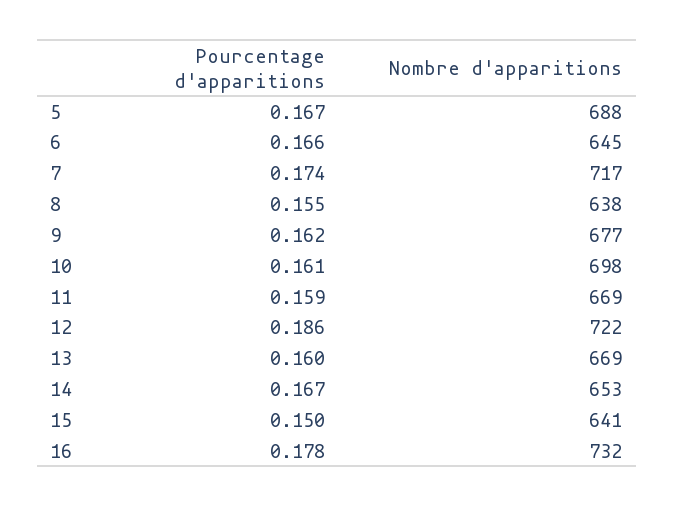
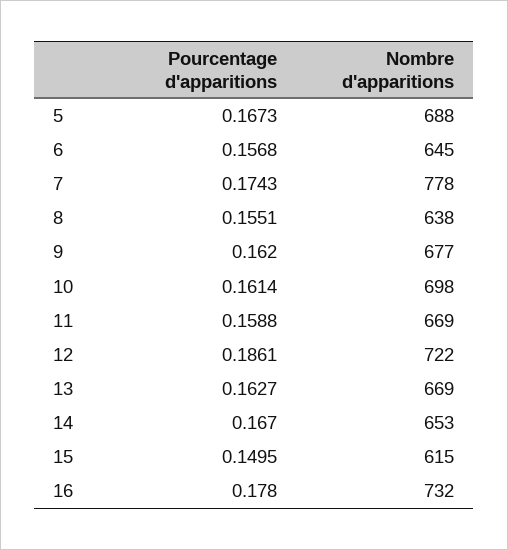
Pourcentage d'apparitions, 6: 0.166 -> 0.1568
Nombre d'apparitions, 7: 717 -> 778
Pourcentage d'apparitions, 13: 0.16 -> 0.1627
Nombre d'apparitions, 15: 641 -> 615

